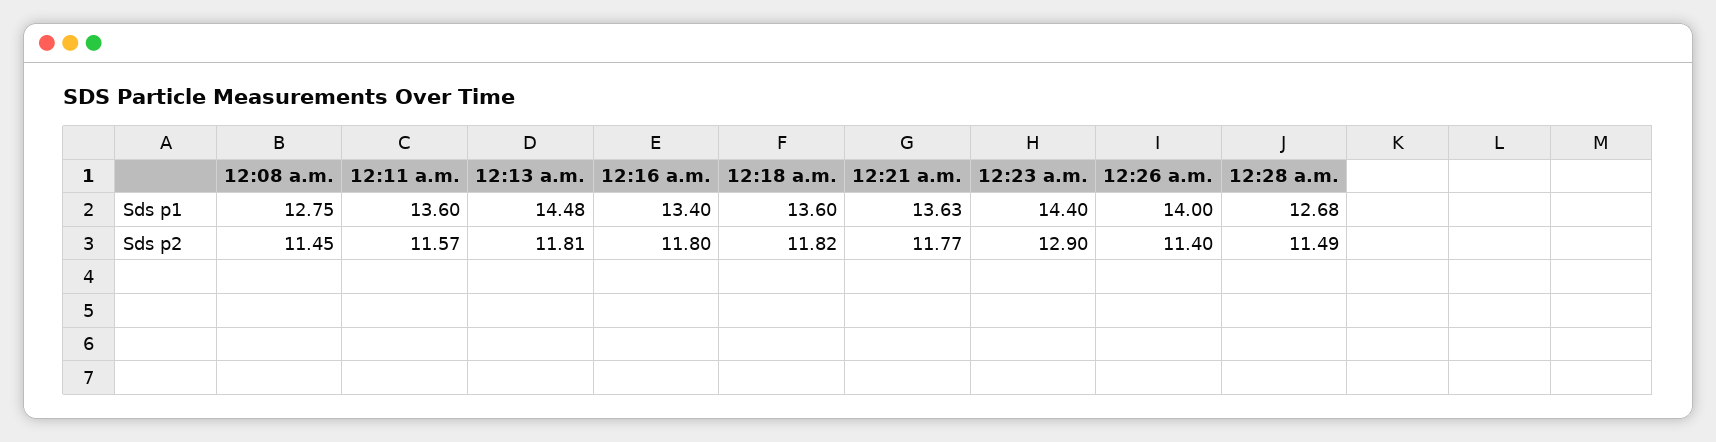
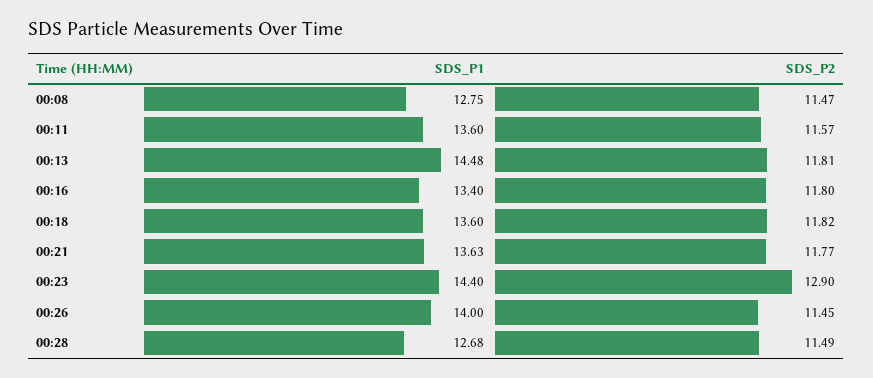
12:08 a.m., Sds p2: 11.45 -> 11.47
12:26 a.m., Sds p2: 11.4 -> 11.45

